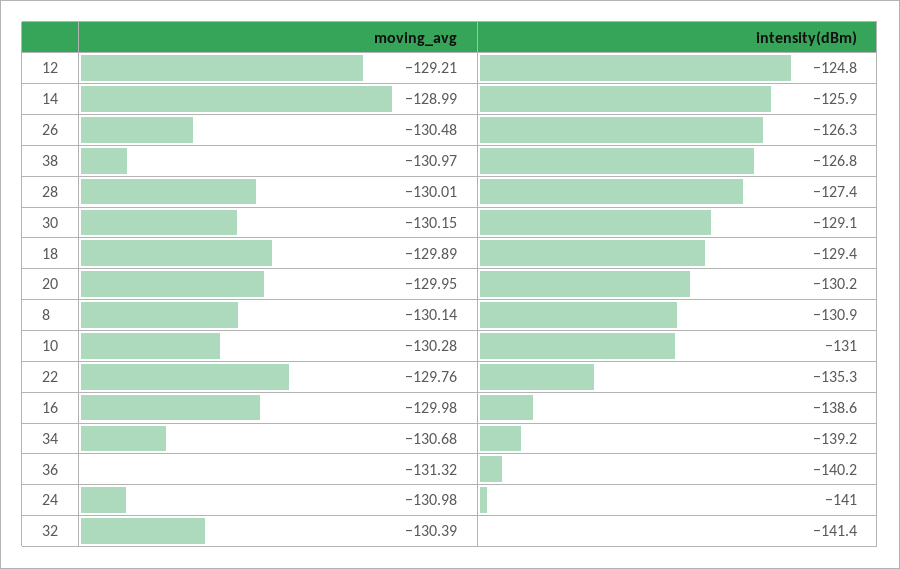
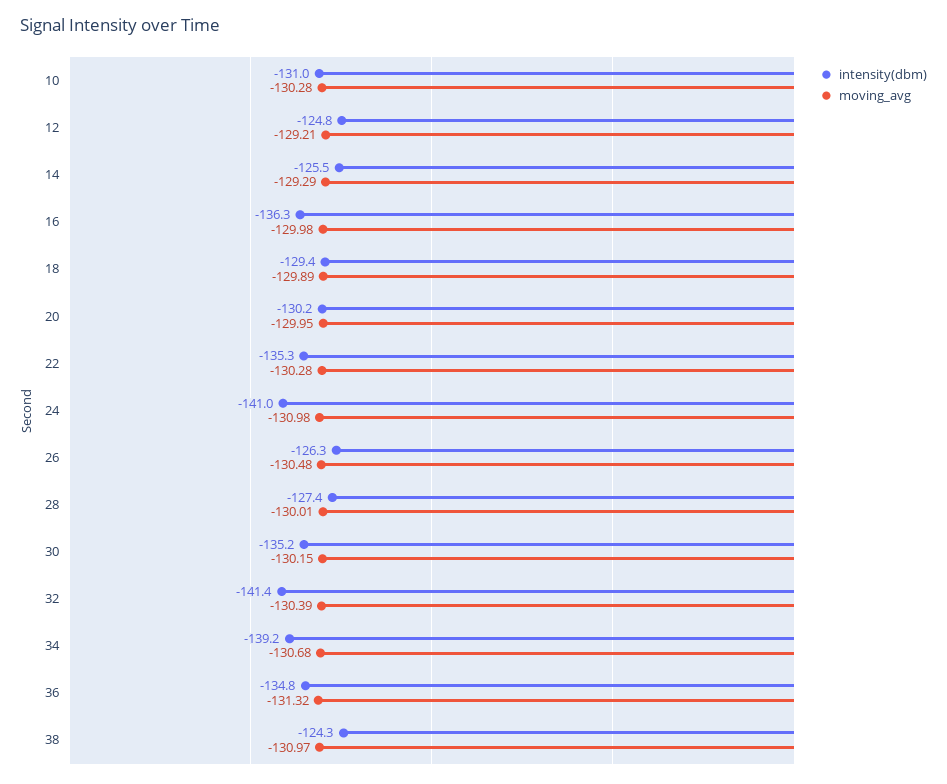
moving_avg, 14: -128.99 -> -129.29
intensity(dBm), 14: -125.9 -> -125.5
intensity(dBm), 38: -126.8 -> -124.3
intensity(dBm), 30: -129.1 -> -135.2
moving_avg, 8: -130.14 -> none
intensity(dBm), 8: -130.9 -> none
moving_avg, 22: -129.76 -> -130.28
intensity(dBm), 16: -138.6 -> -136.3
intensity(dBm), 36: -140.2 -> -134.8

